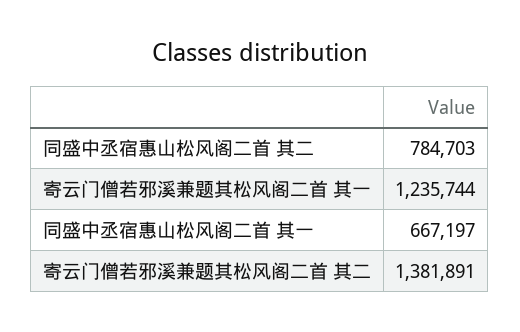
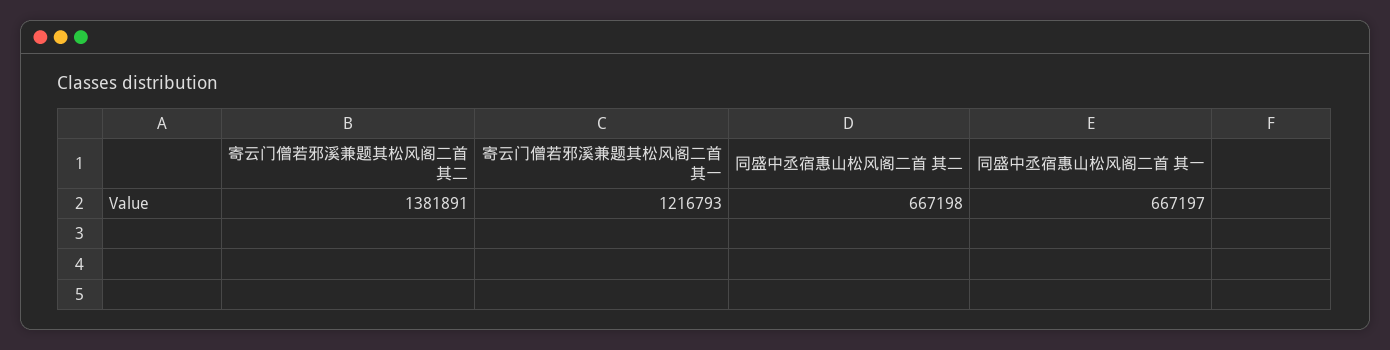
同盛中丞宿惠山松风阁二首 其二: 784703 -> 667198
寄云门僧若邪溪兼题其松风阁二首 其一: 1235744 -> 1216793

